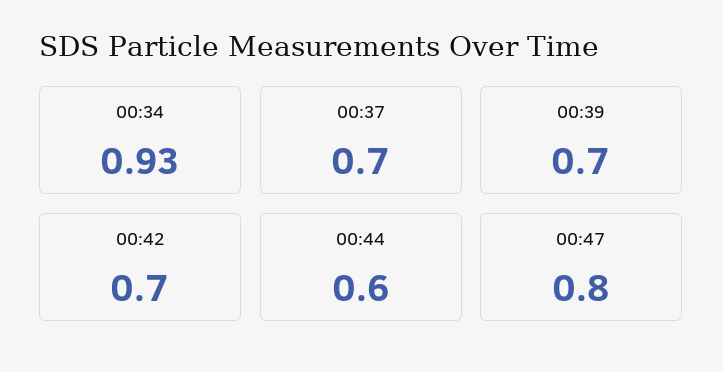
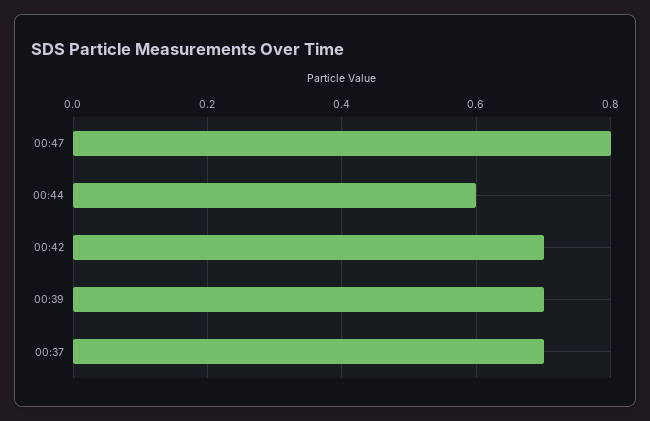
00:34: 0.93 -> none

